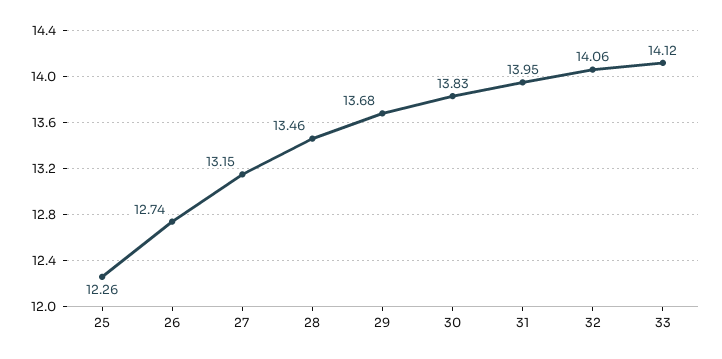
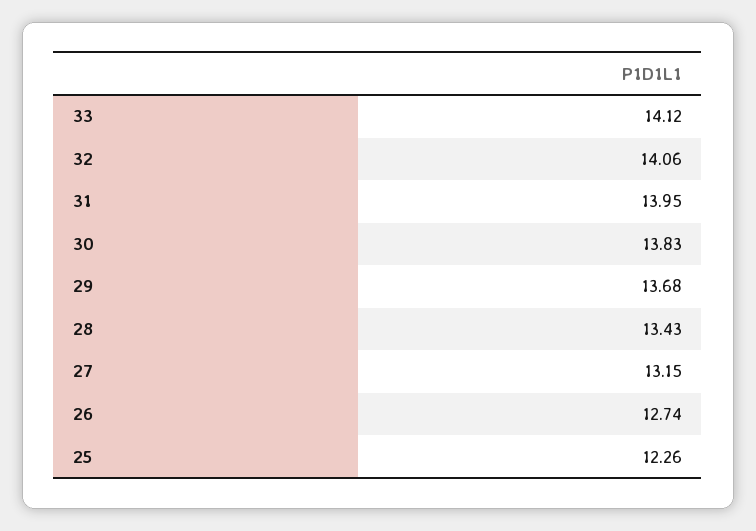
28: 13.46 -> 13.43

